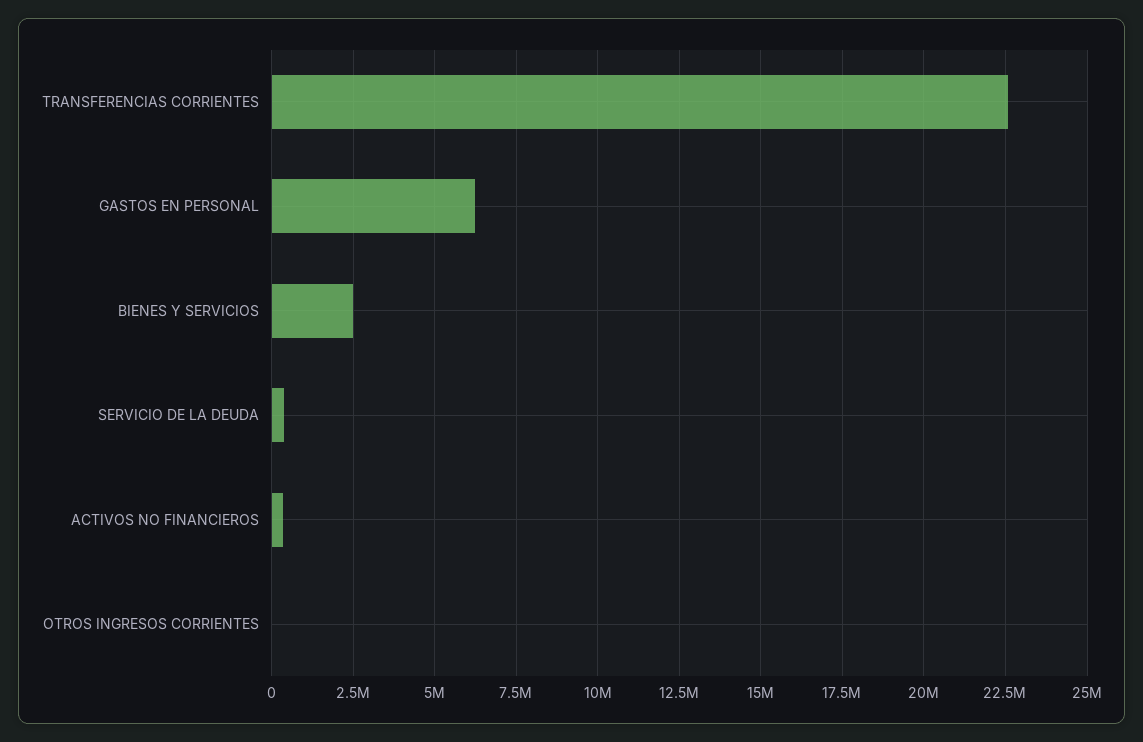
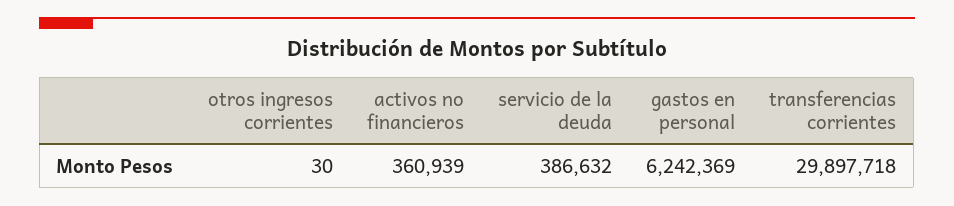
TRANSFERENCIAS CORRIENTES: 22500000 -> 29897718
BIENES Y SERVICIOS: 2500000 -> none

